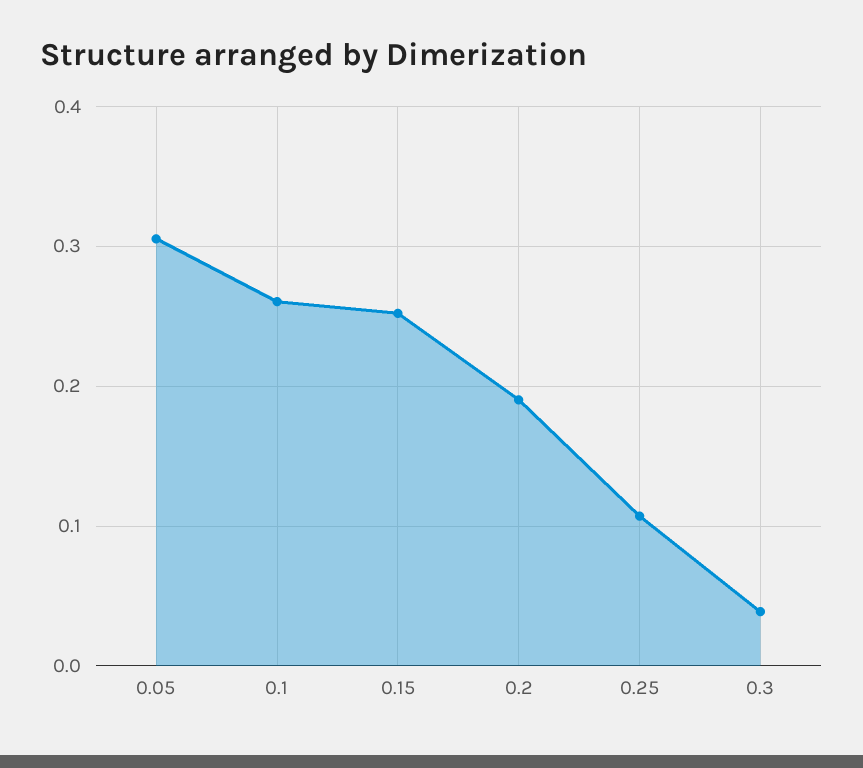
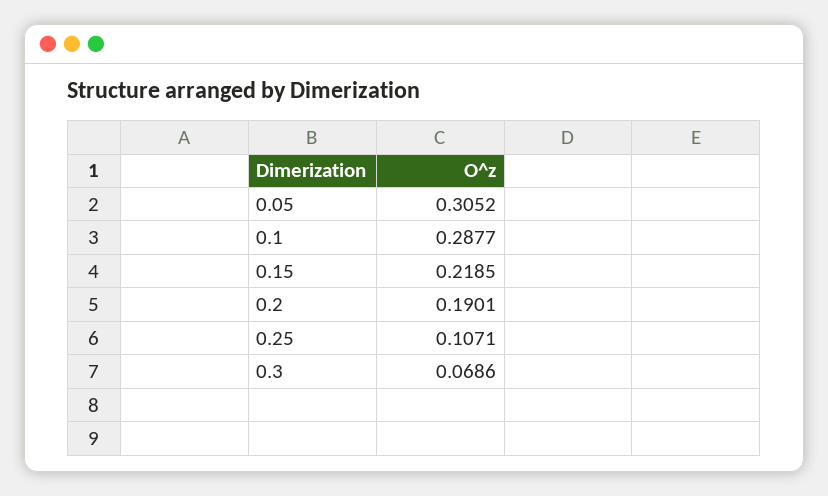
0.1: 0.26 -> 0.2877
0.15: 0.25 -> 0.2185
0.3: 0.04 -> 0.0686

